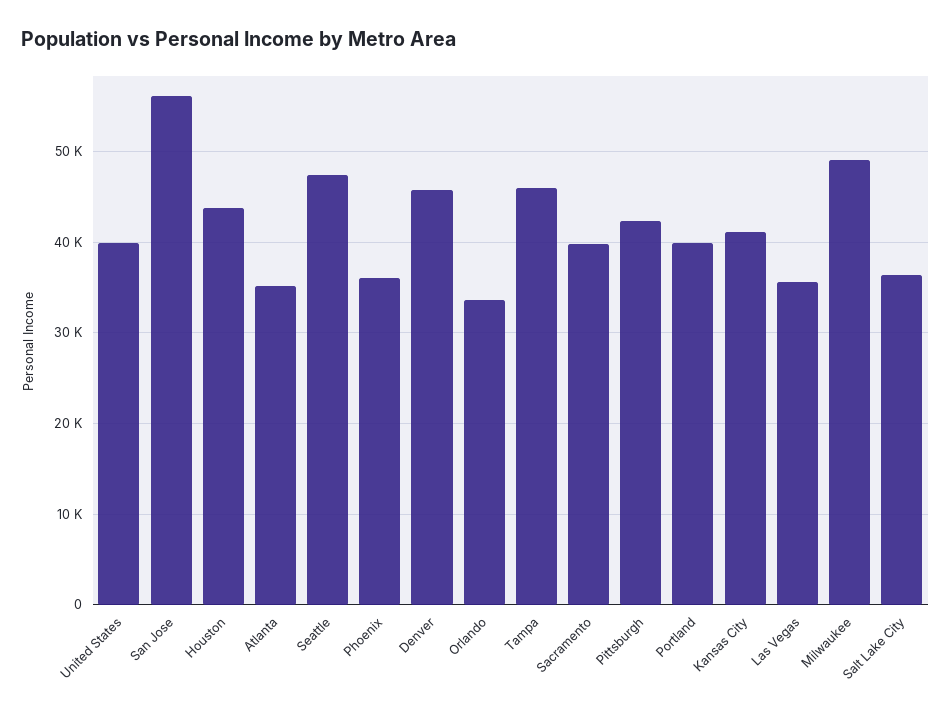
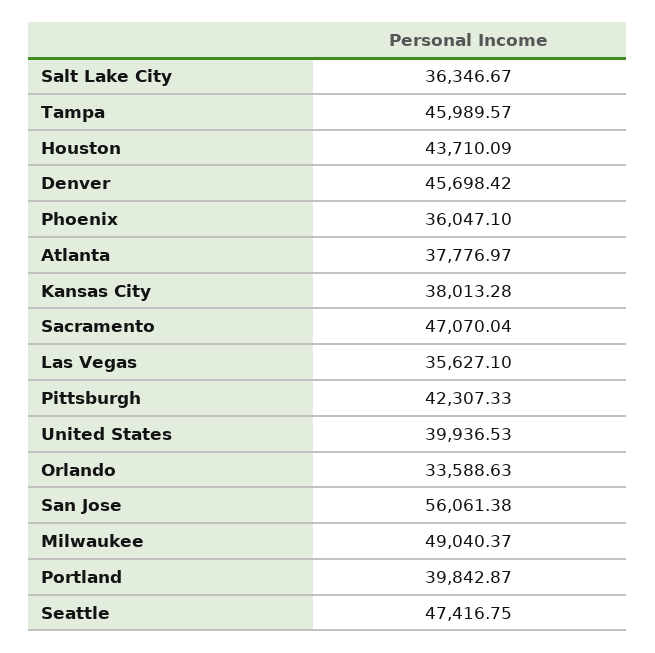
Atlanta: 35000 -> 37776.97
Sacramento: 40000 -> 47070.04
Kansas City: 41000 -> 38013.28

